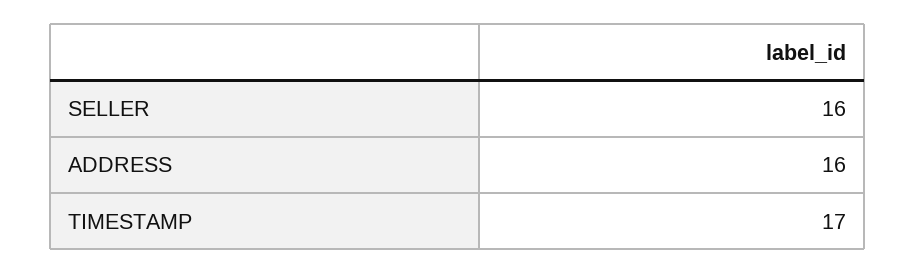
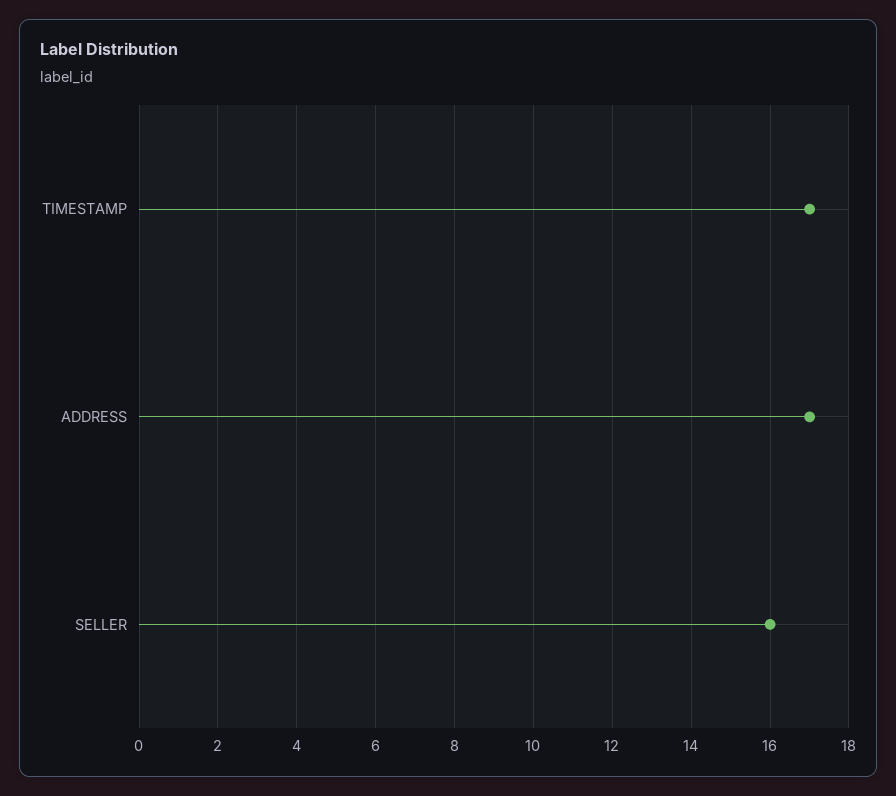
ADDRESS: 16 -> 17

